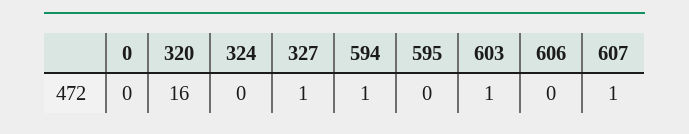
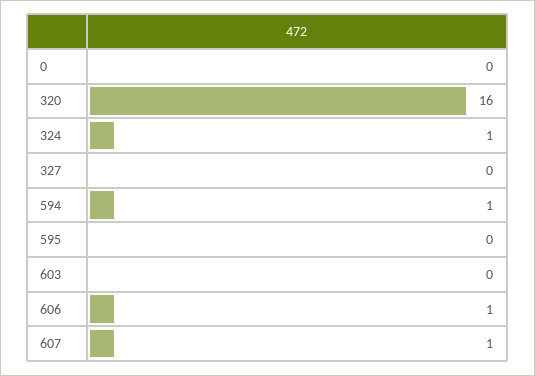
324: 0 -> 1
327: 1 -> 0
603: 1 -> 0
606: 0 -> 1

